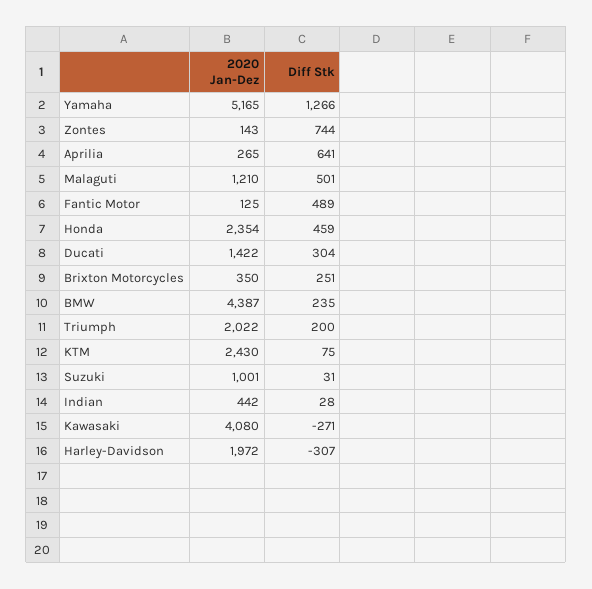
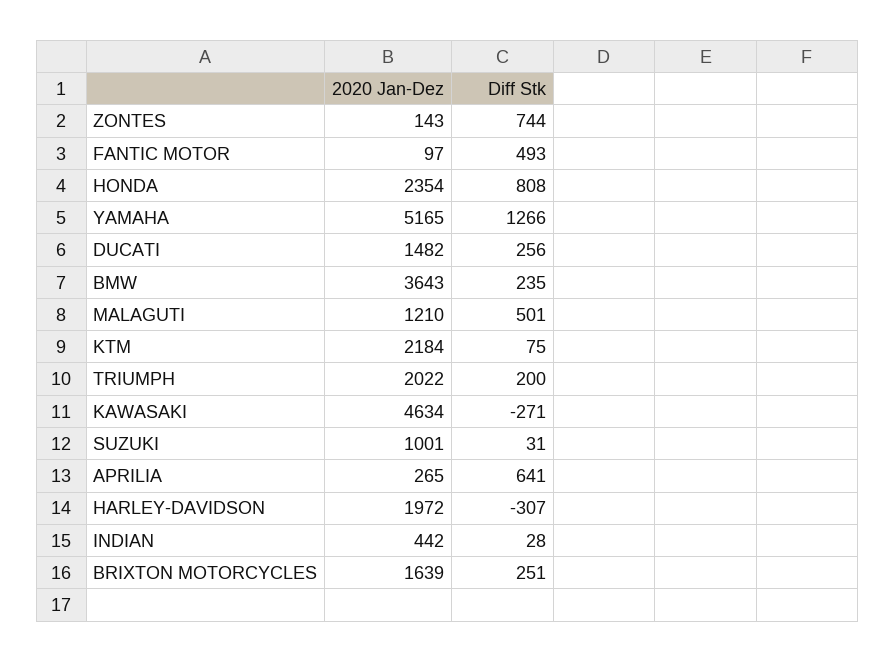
2020 Jan-Dez, Fantic Motor: 125 -> 97
Diff Stk, Fantic Motor: 489 -> 493
Diff Stk, Honda: 459 -> 808
2020 Jan-Dez, Ducati: 1422 -> 1482
Diff Stk, Ducati: 304 -> 256
2020 Jan-Dez, Brixton Motorcycles: 350 -> 1639
2020 Jan-Dez, BMW: 4387 -> 3643
2020 Jan-Dez, KTM: 2430 -> 2184
2020 Jan-Dez, Kawasaki: 4080 -> 4634

